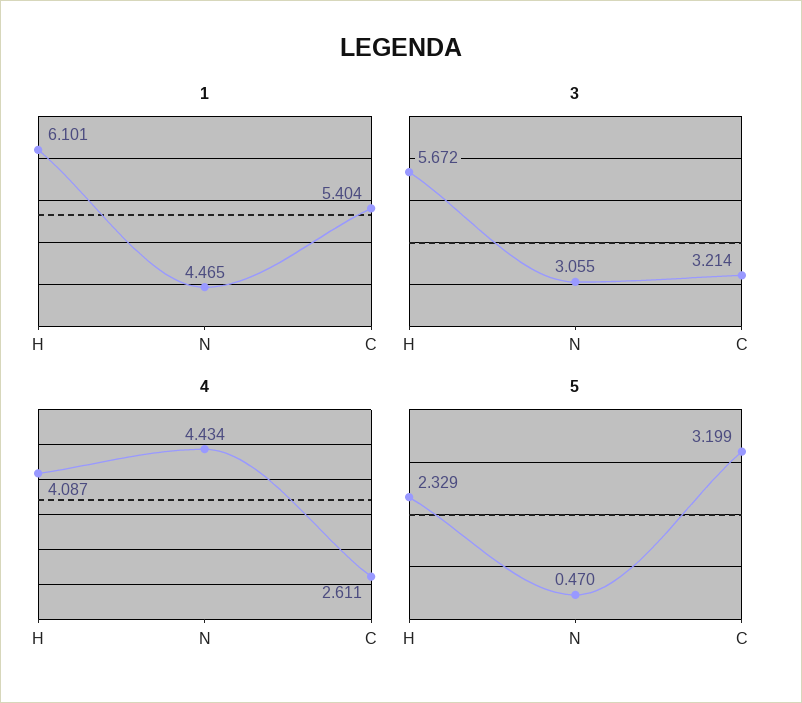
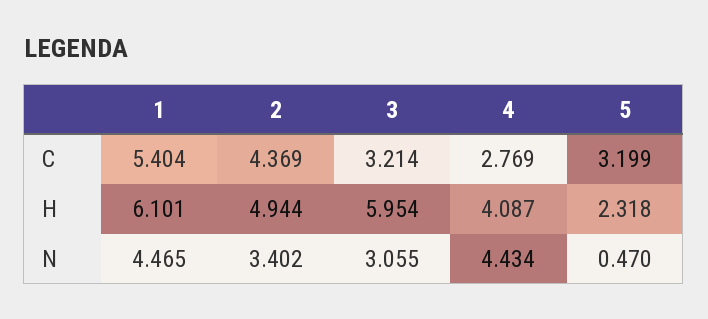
3, H: 5.672 -> 5.954
4, C: 2.611 -> 2.769
5, H: 2.329 -> 2.318
2, C: none -> 4.369
2, H: none -> 4.944
2, N: none -> 3.402

